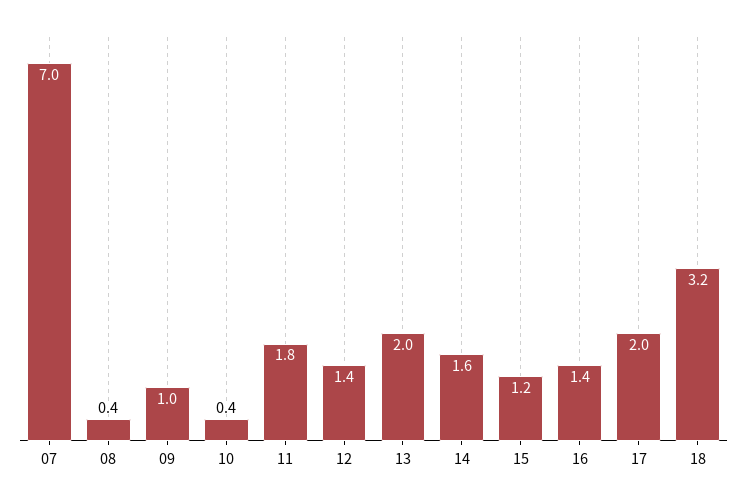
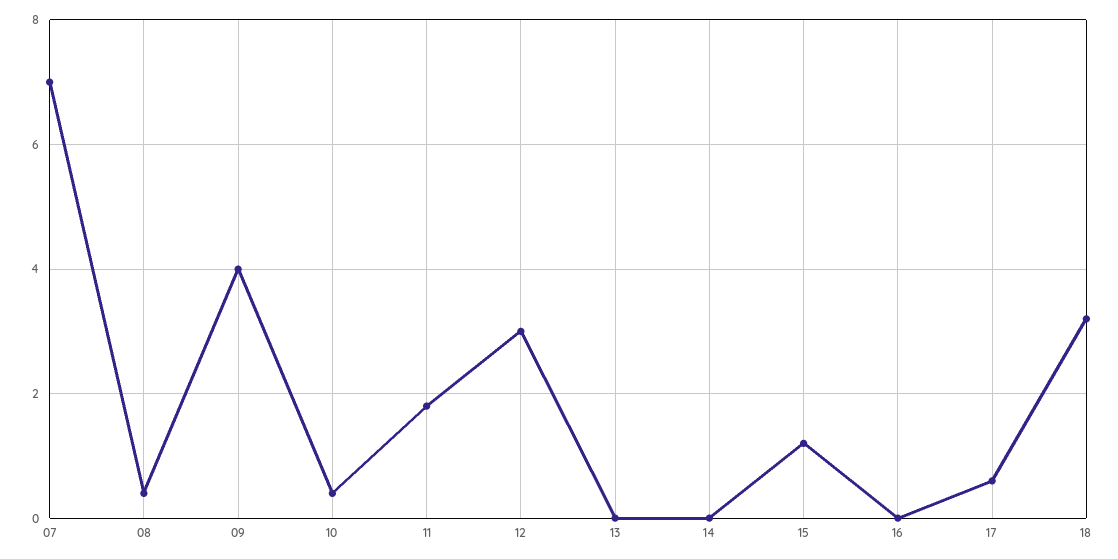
09: 1 -> 4
12: 1.4 -> 3
13: 2 -> 0
14: 1.6 -> 0
16: 1.4 -> 0
17: 2 -> 0.5

